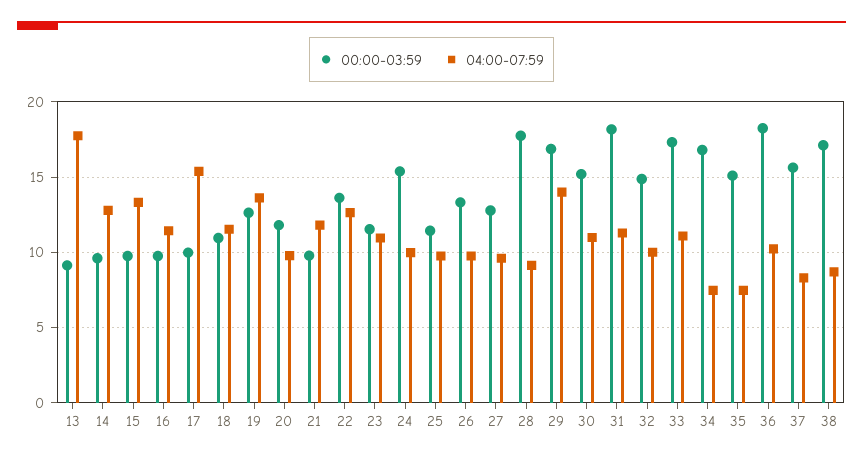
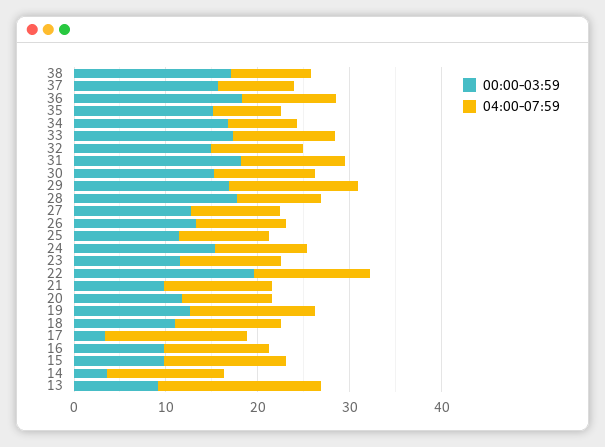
00:00-03:59, 14: 9.5 -> 4
00:00-03:59, 17: 10 -> 4
00:00-03:59, 22: 13.5 -> 20

